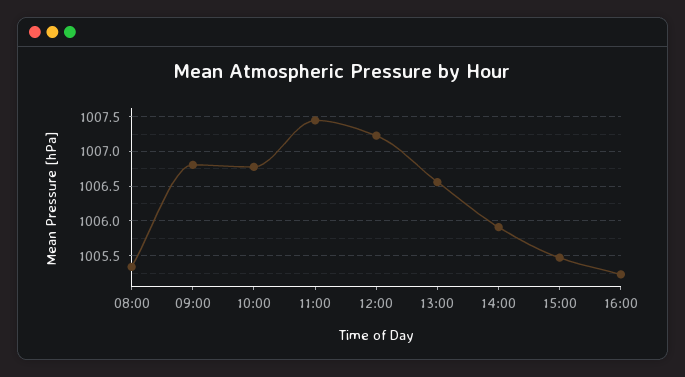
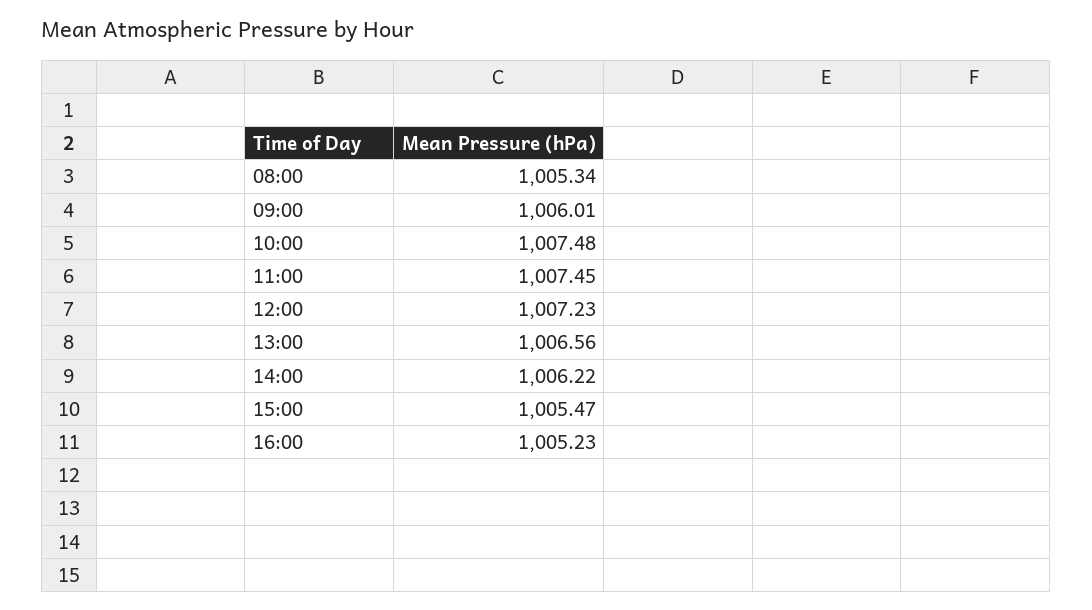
09:00: 1006.8 -> 1006.01
10:00: 1006.8 -> 1007.48
14:00: 1005.9 -> 1006.22

